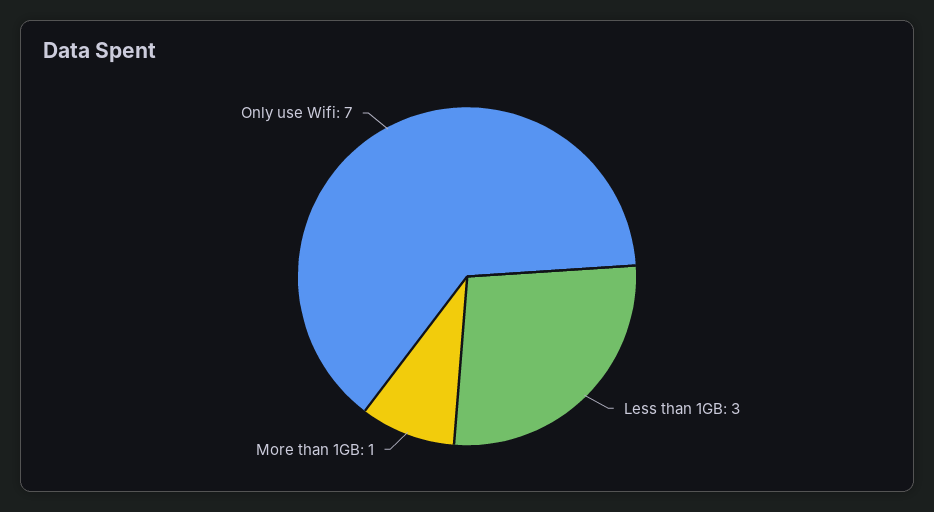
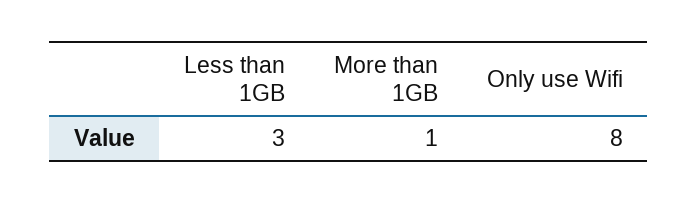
Only use Wifi: 7 -> 8

